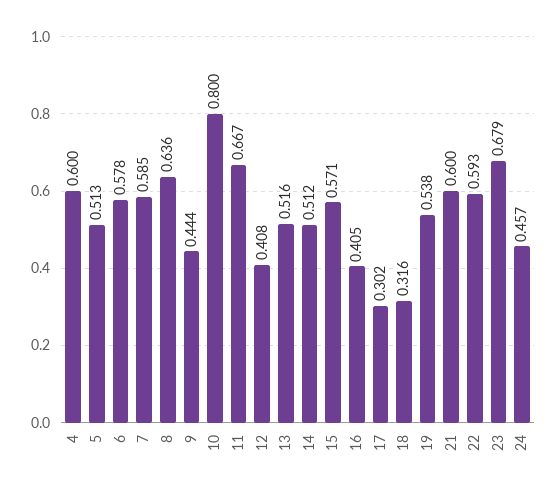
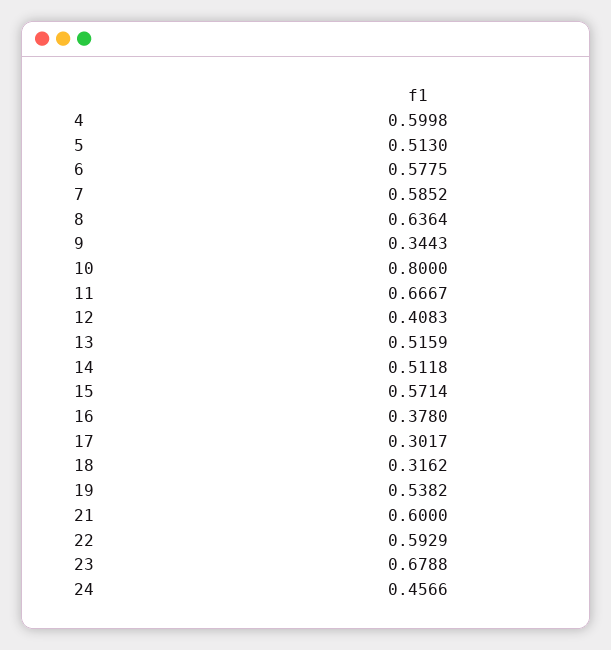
9: 0.444 -> 0.3443
16: 0.405 -> 0.378

